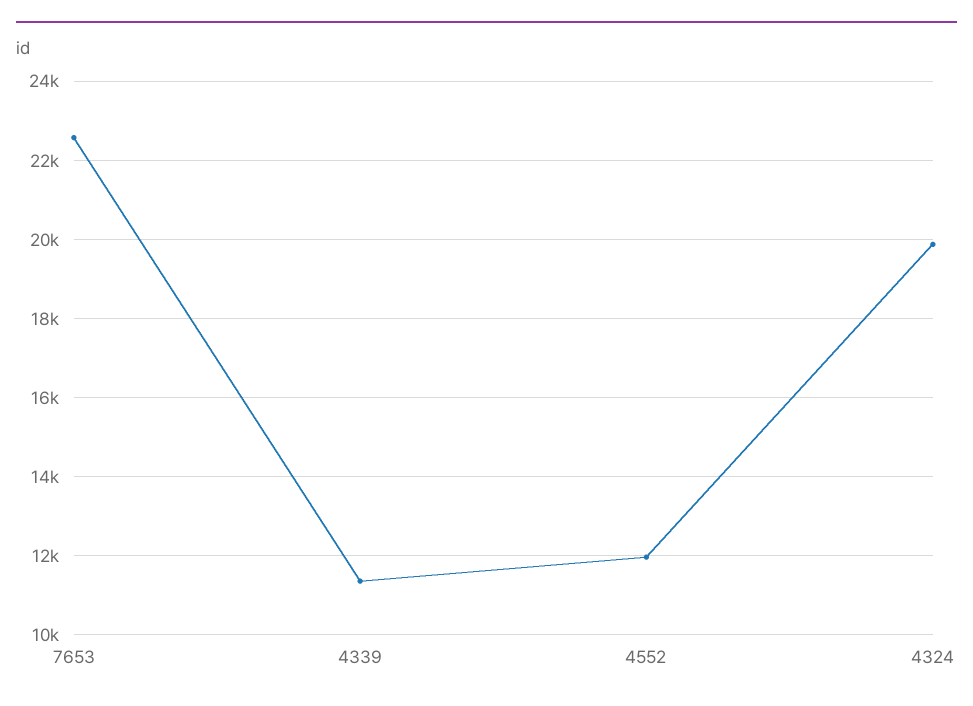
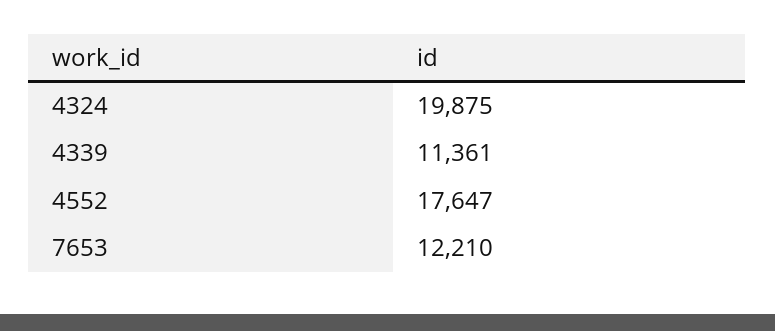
7653: 22600 -> 12210
4552: 12000 -> 17647

